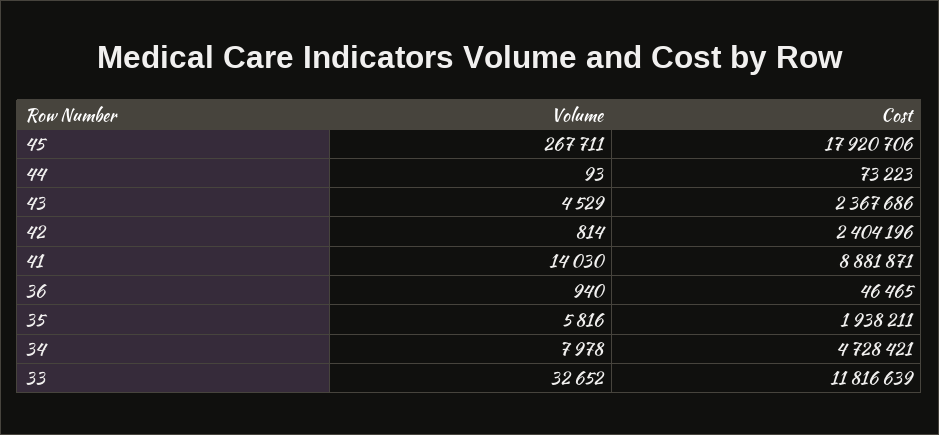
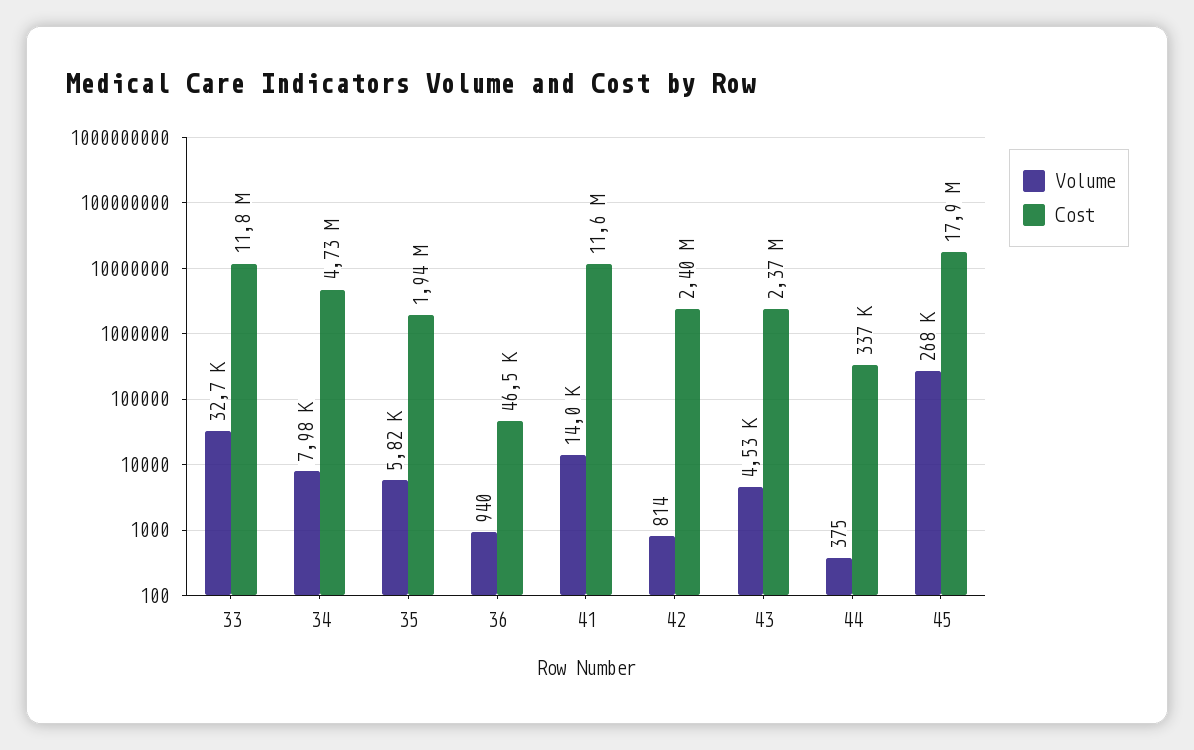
Volume, 44: 93 -> 375
Cost, 44: 73223 -> 337000
Cost, 41: 8881871 -> 11600000

